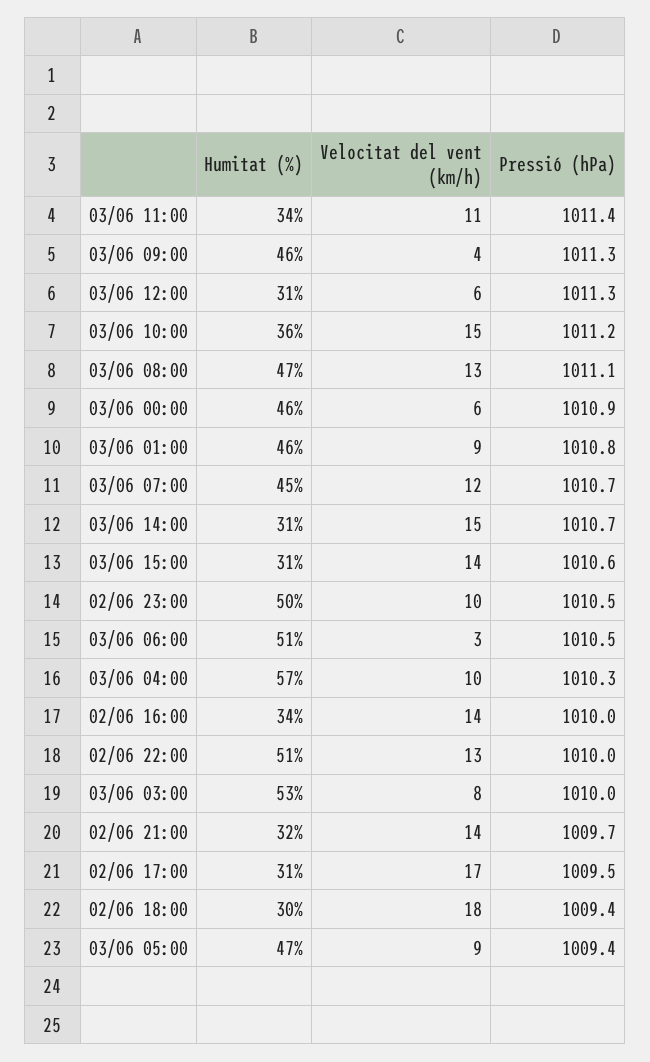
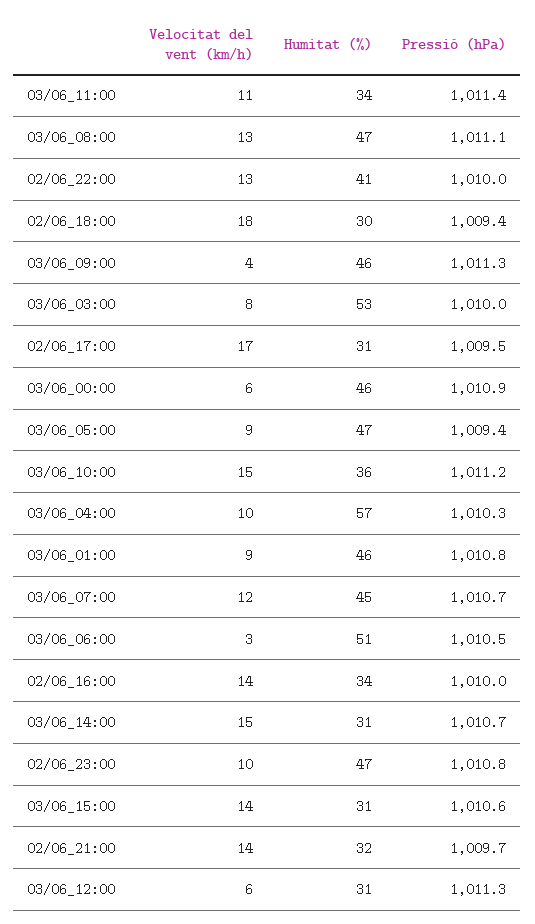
Humitat (%), 02/06 23:00: 50 -> 47
Pressió (hPa), 02/06 23:00: 1010.5 -> 1010.8
Humitat (%), 02/06 22:00: 51 -> 41

